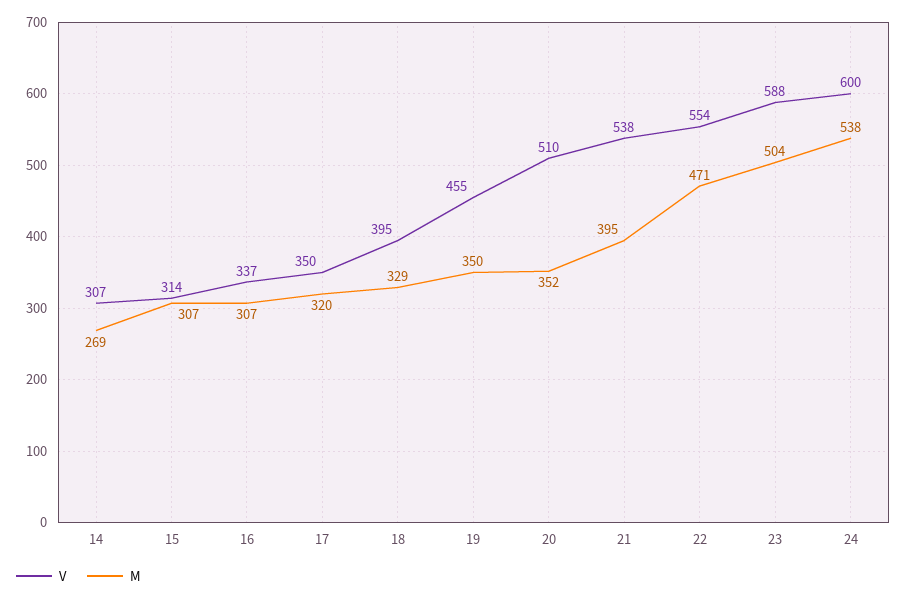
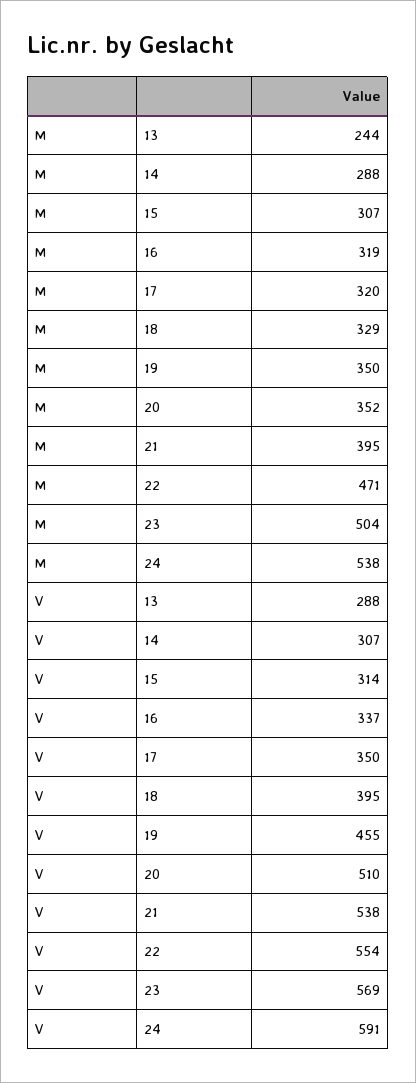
M, 14: 269 -> 288
M, 16: 307 -> 319
V, 23: 588 -> 569
V, 24: 600 -> 591
M, 13: none -> 244
V, 13: none -> 288

